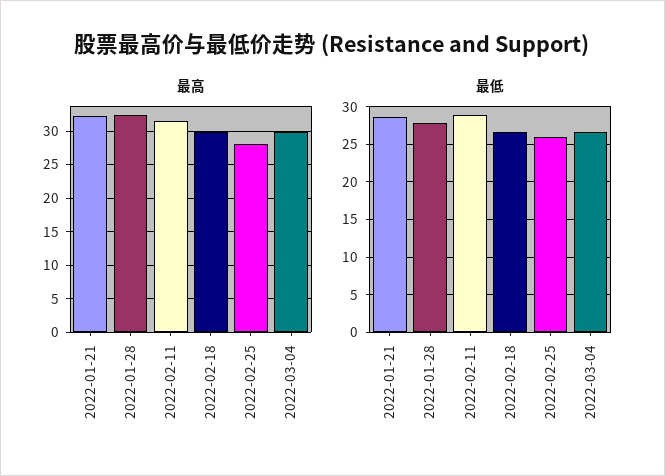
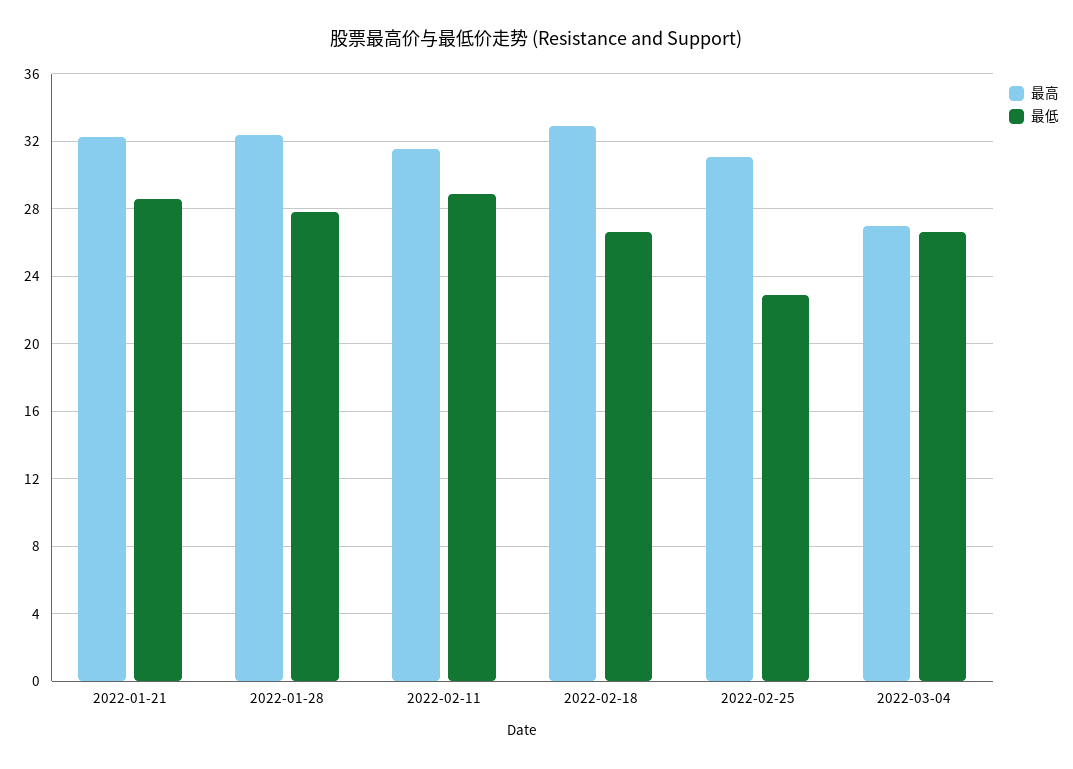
最高, 2022-02-18: 30 -> 33
最高, 2022-02-25: 28 -> 31
最高, 2022-03-04: 30 -> 27
最低, 2022-02-25: 26 -> 23

